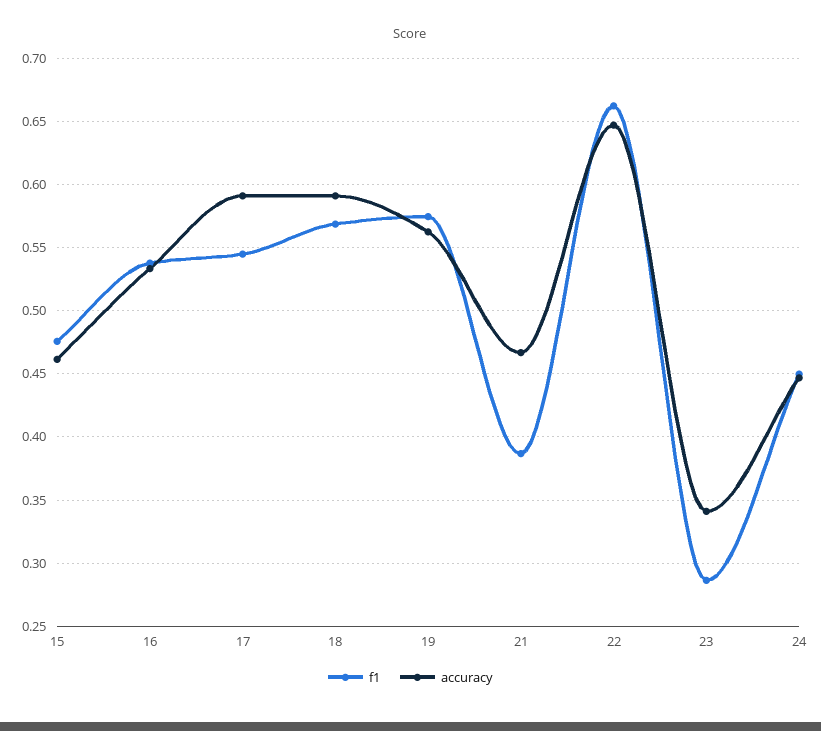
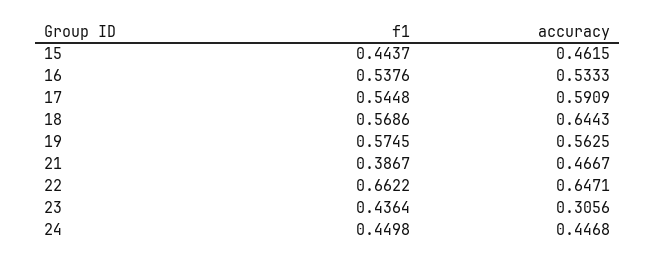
f1, 15: 0.475 -> 0.4437
accuracy, 18: 0.59 -> 0.6443
f1, 23: 0.285 -> 0.4364
accuracy, 23: 0.34 -> 0.3056

